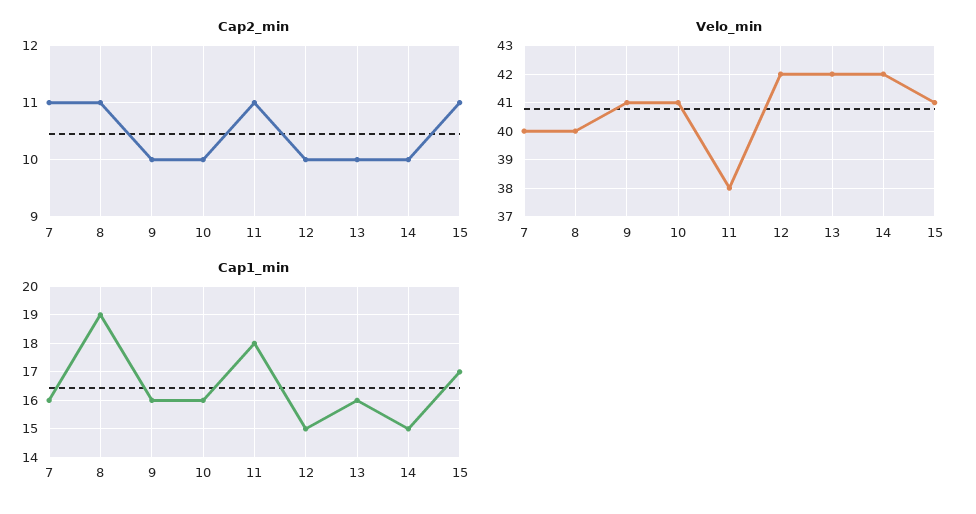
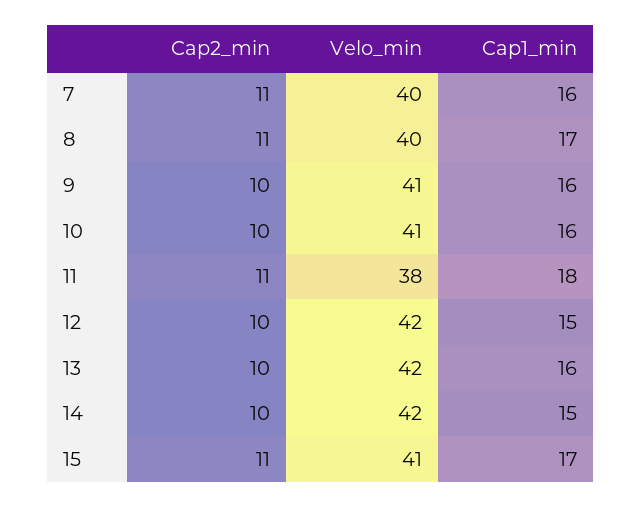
Cap1_min, 8: 19 -> 17

